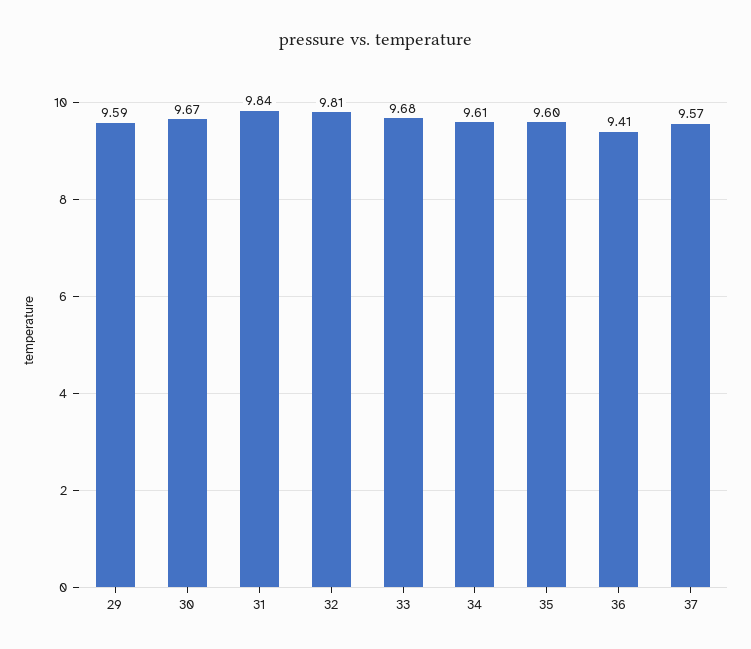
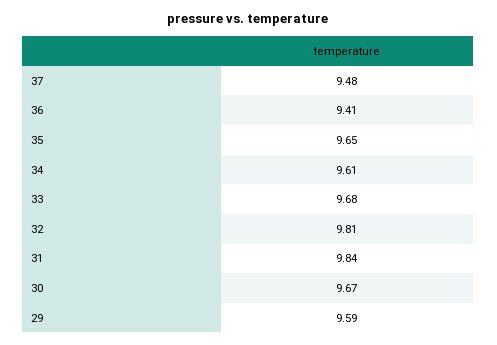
35: 9.6 -> 9.65
37: 9.57 -> 9.48

